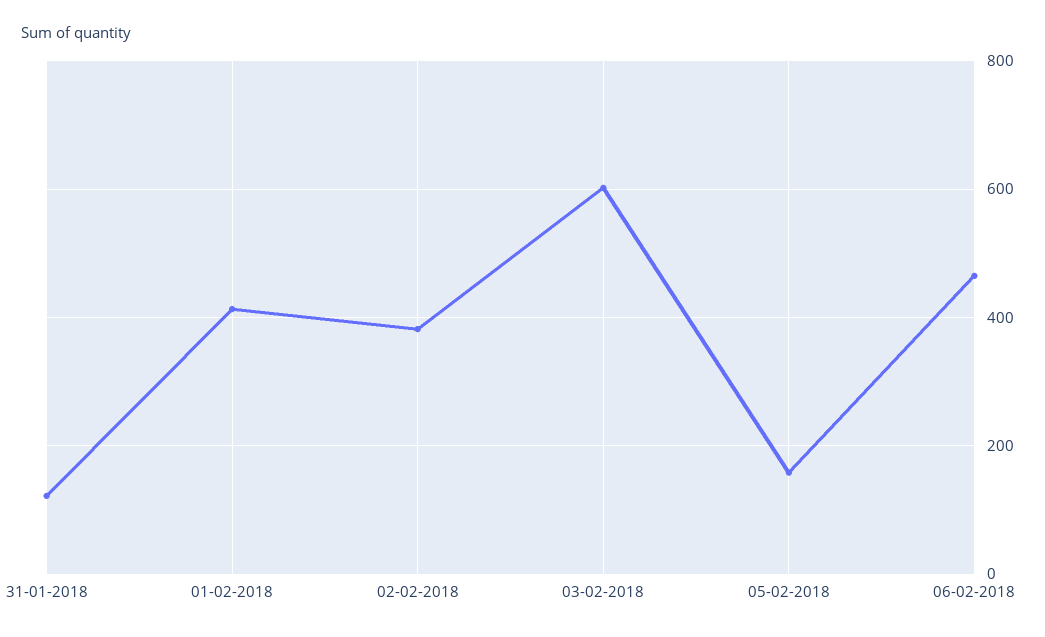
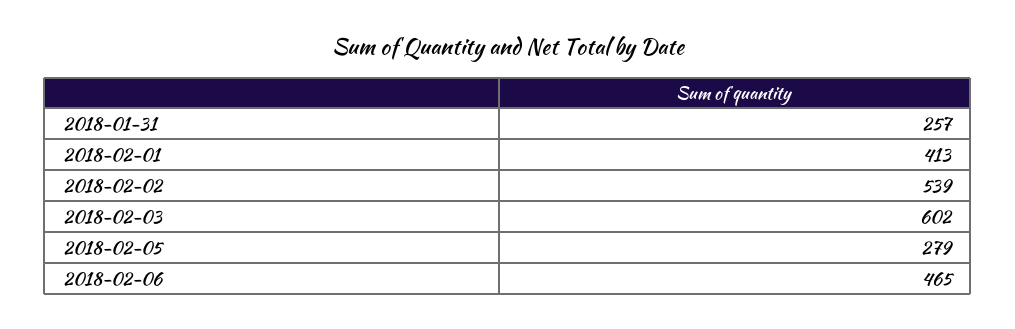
31-01-2018: 120 -> 257
02-02-2018: 380 -> 539
05-02-2018: 160 -> 279

